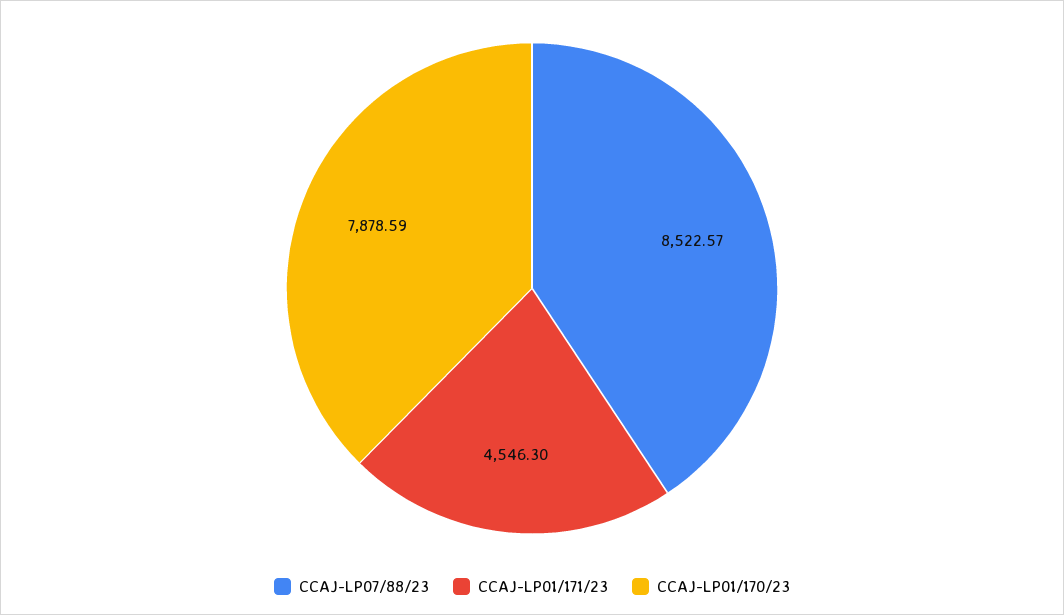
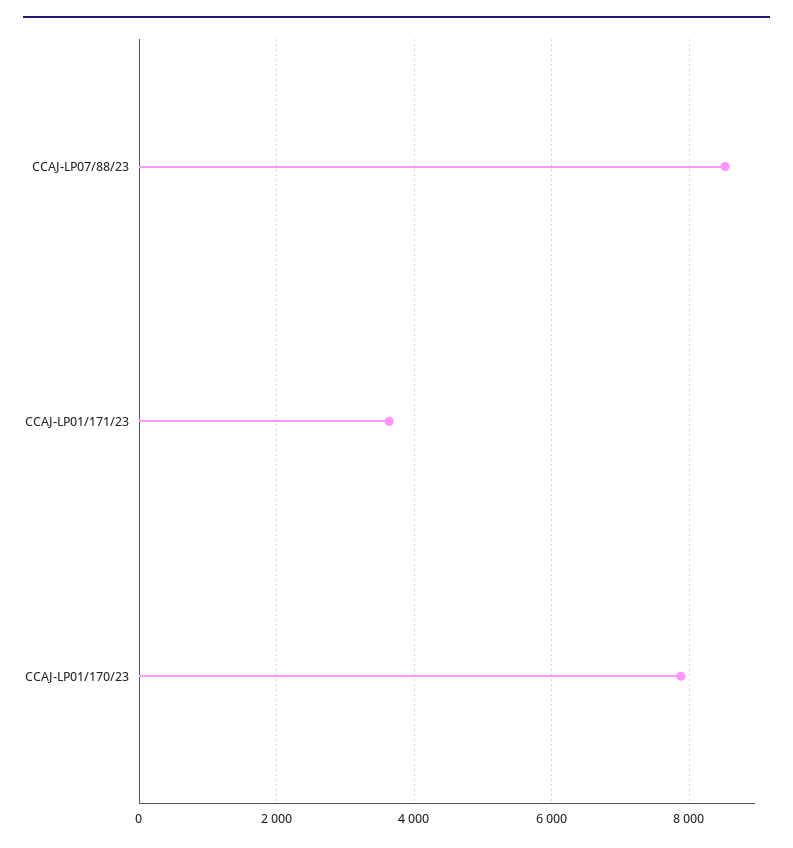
CCAJ-LP01/171/23: 4546.3 -> 3600

